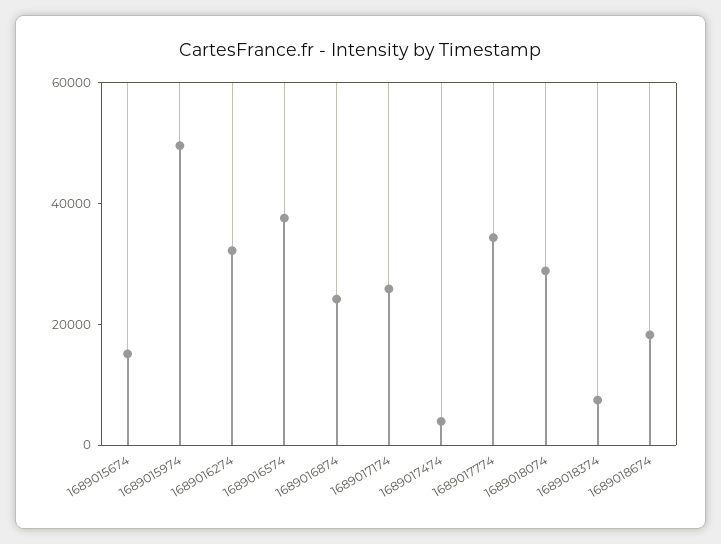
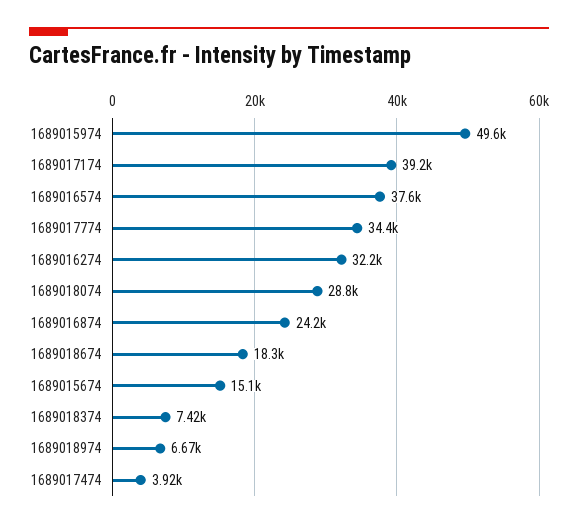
1689017174: 25000 -> 39200
1689018974: none -> 6670

